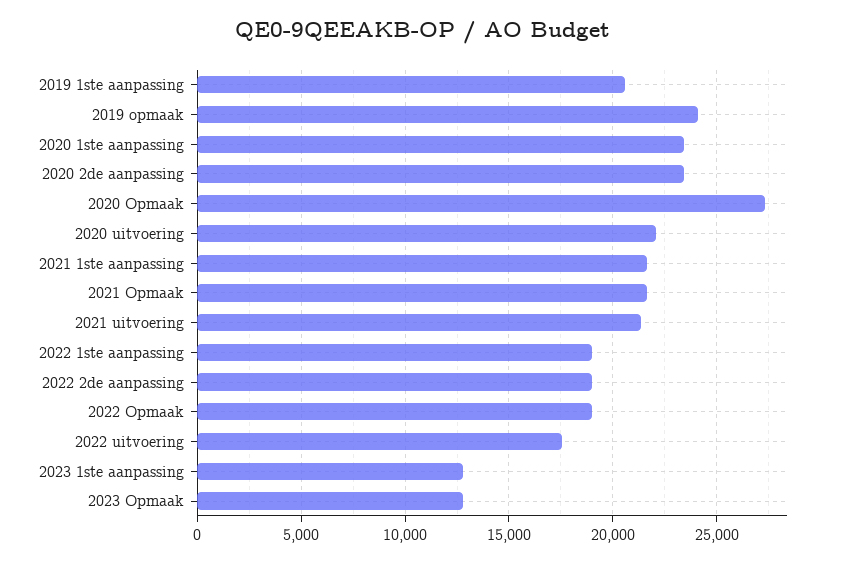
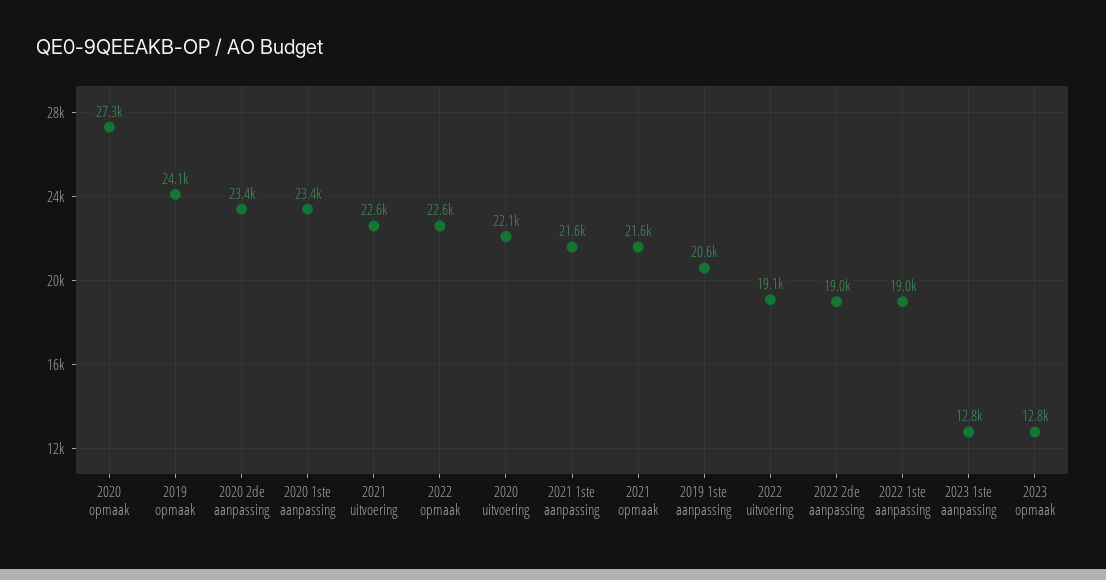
2021 uitvoering: 21500 -> 22600
2022 Opmaak: 19000 -> 22600
2022 uitvoering: 17500 -> 19100

